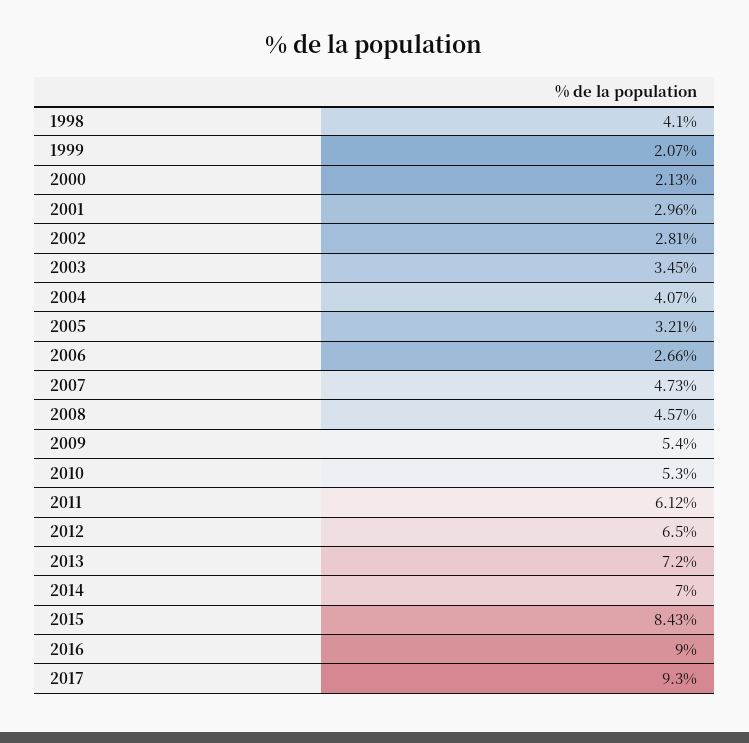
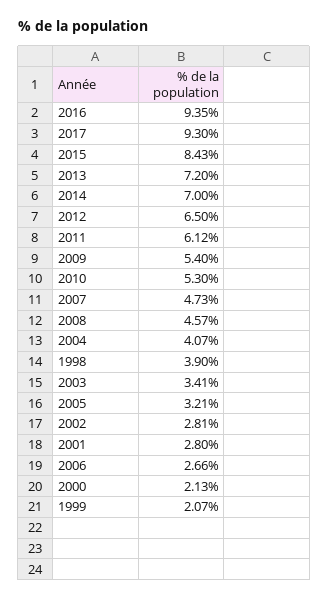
1998: 4.1 -> 3.9
2001: 2.96 -> 2.8
2003: 3.45 -> 3.41
2016: 9 -> 9.35

